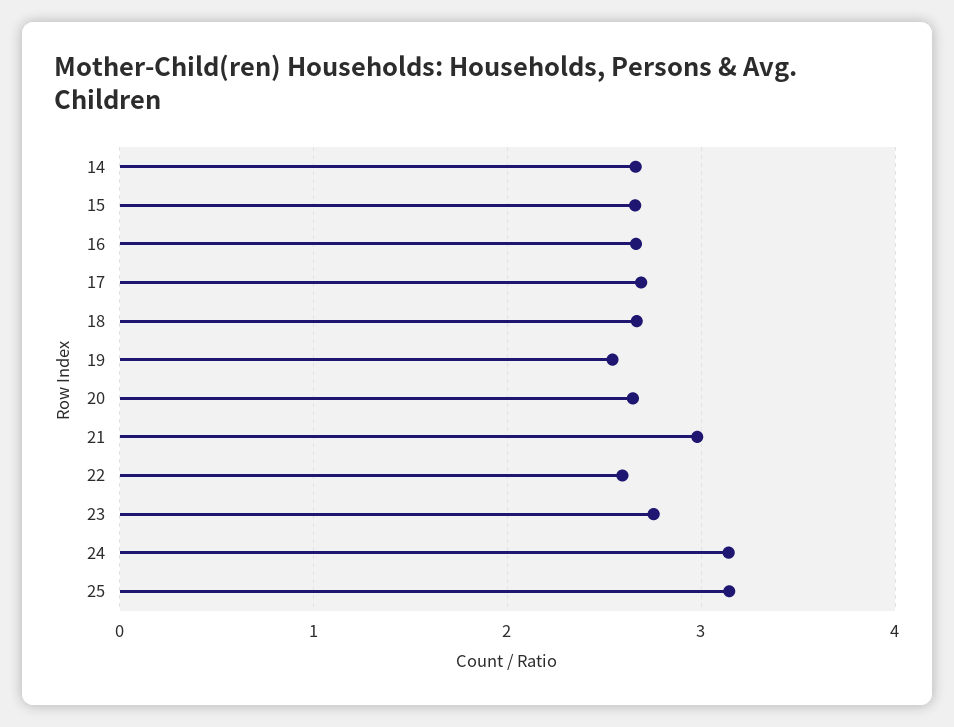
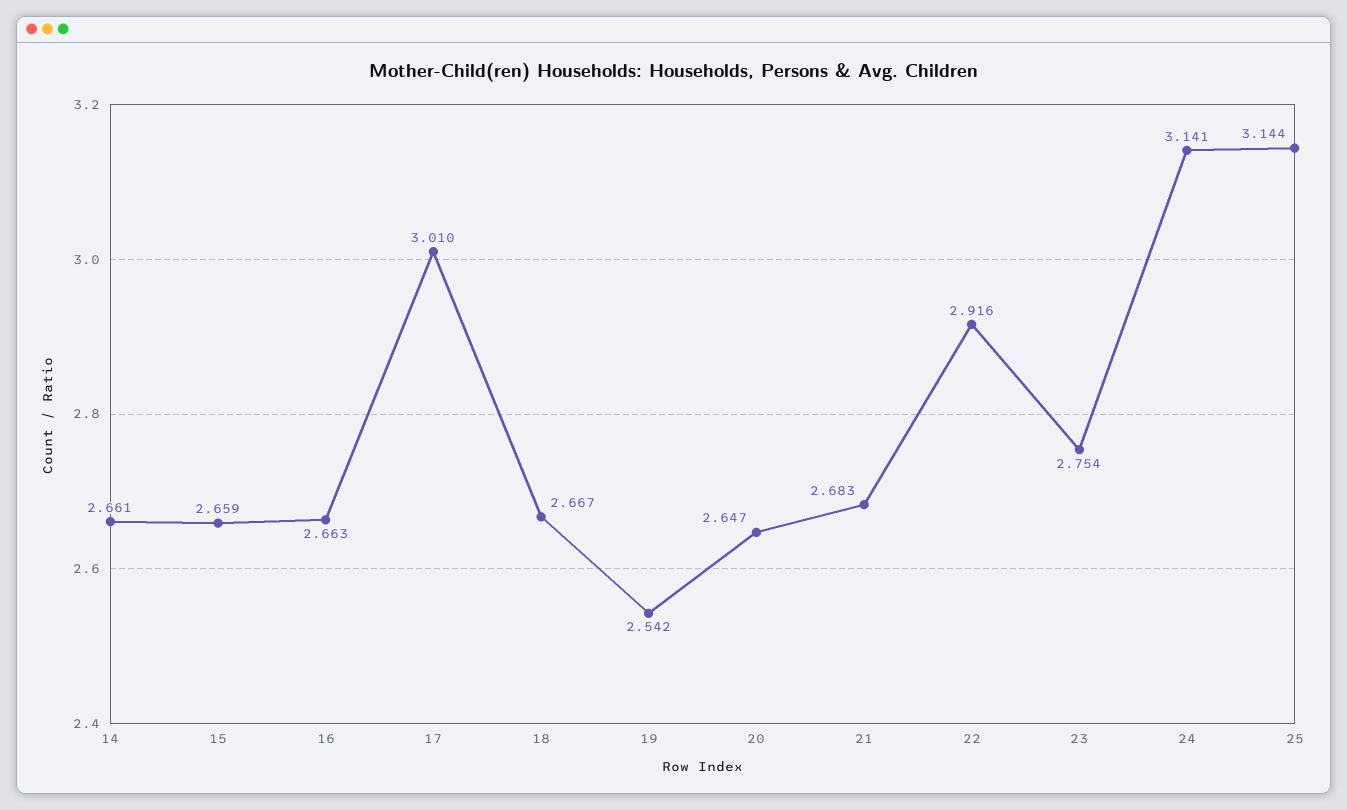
17: 2.7 -> 3.01
21: 3 -> 2.683
22: 2.6 -> 2.916

